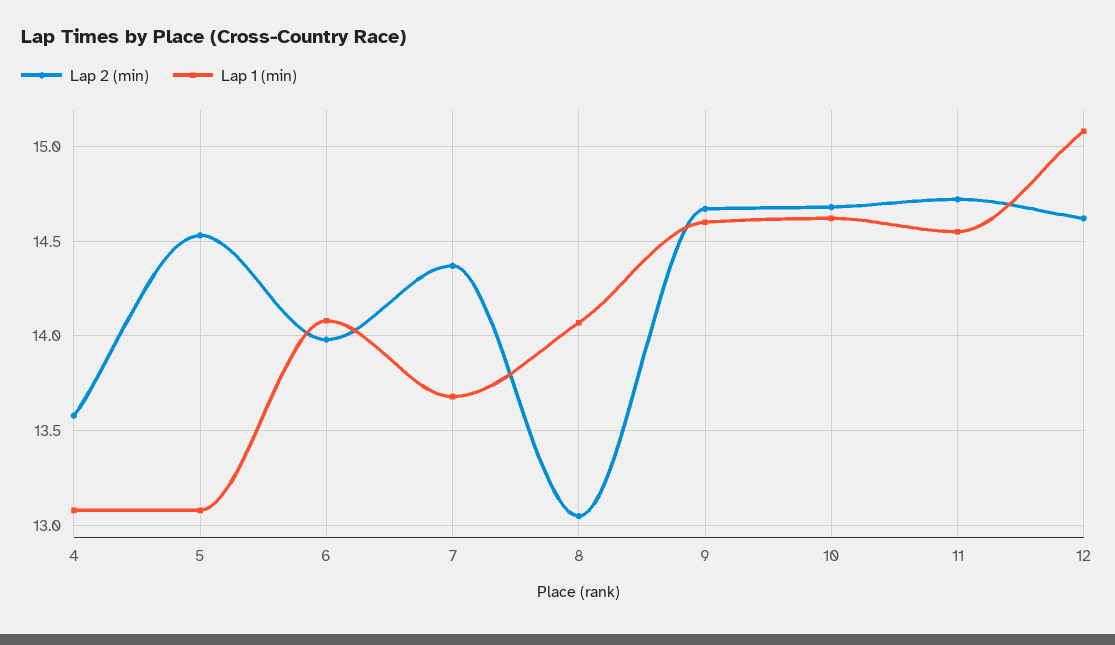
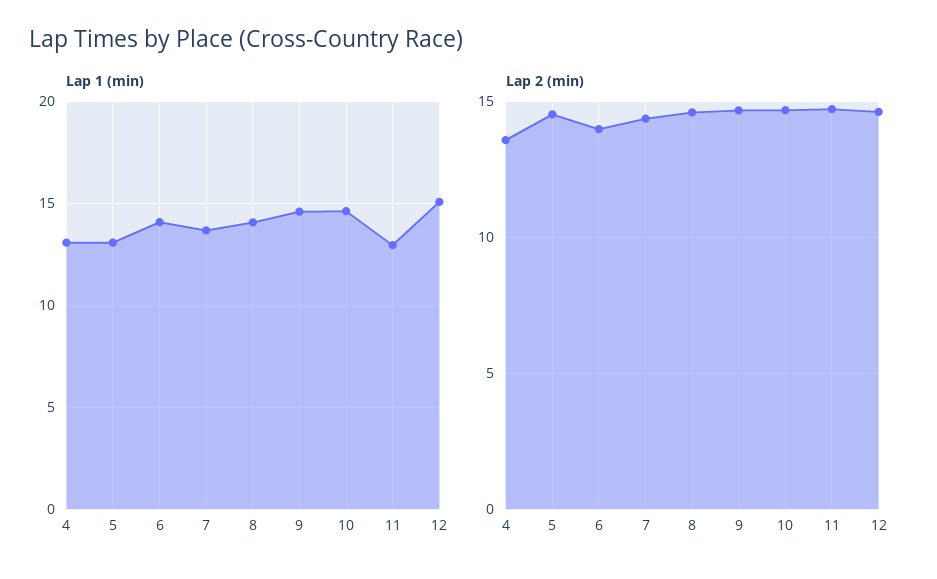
Lap 2 (min), 8: 13.05 -> 14.5
Lap 1 (min), 11: 14.55 -> 13

